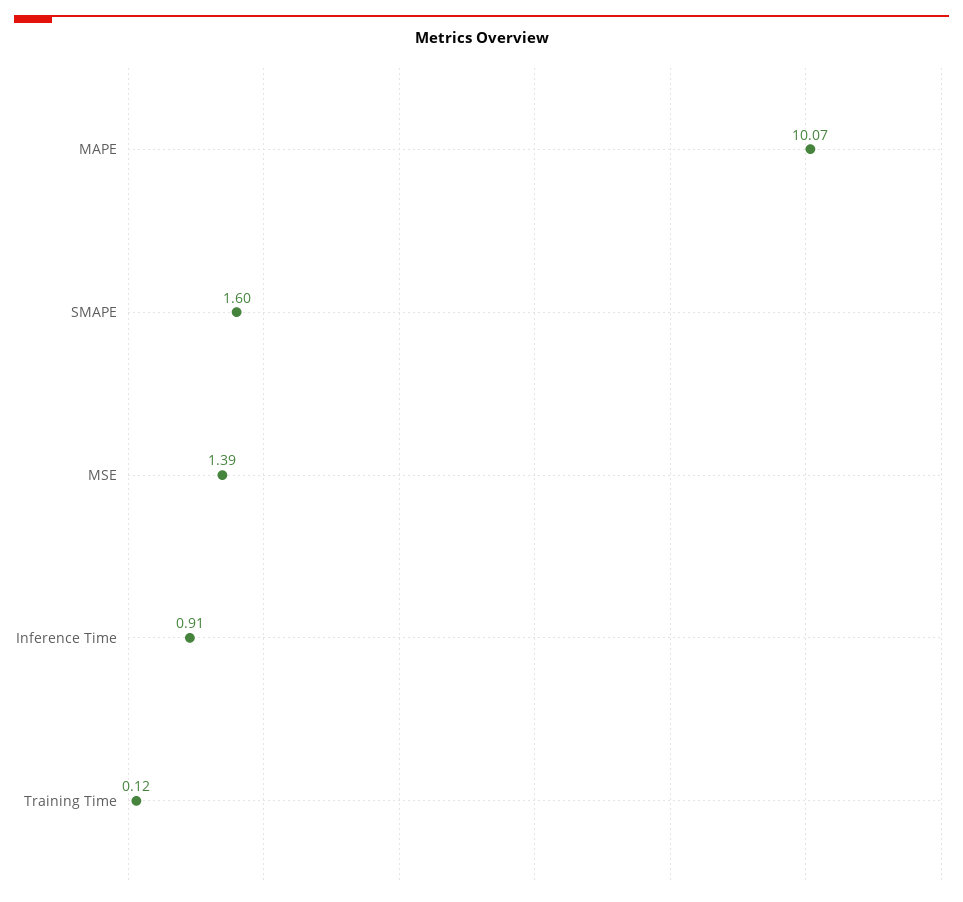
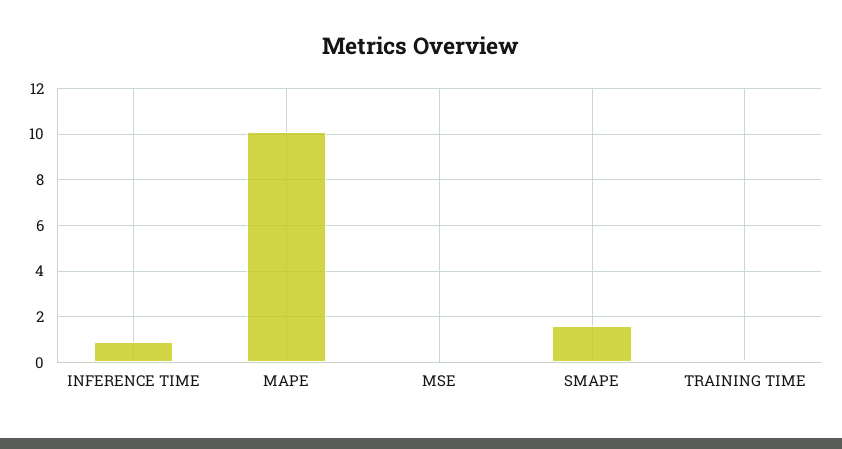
MSE: 1.39 -> 0

